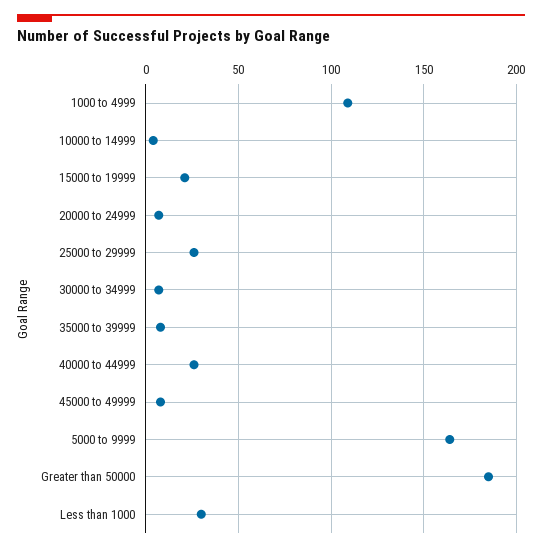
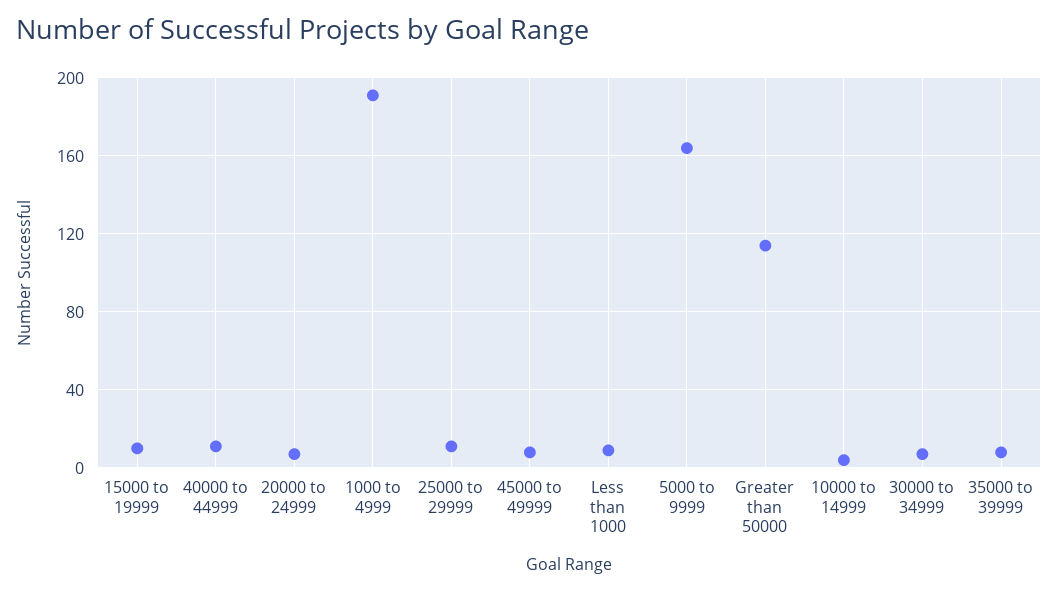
1000 to 4999: 110 -> 190
15000 to 19999: 20 -> 10
25000 to 29999: 25 -> 10
40000 to 44999: 25 -> 10
Greater than 50000: 185 -> 115
Less than 1000: 30 -> 10

